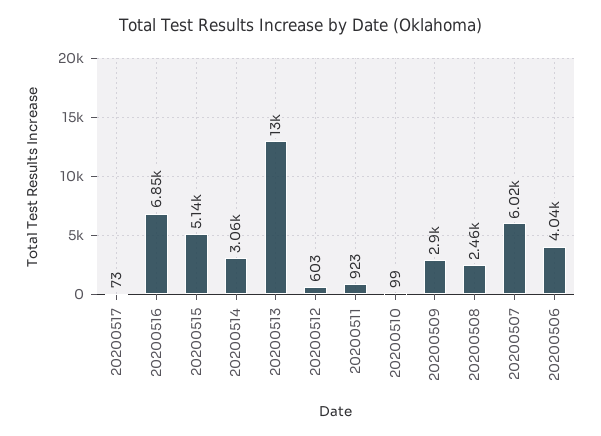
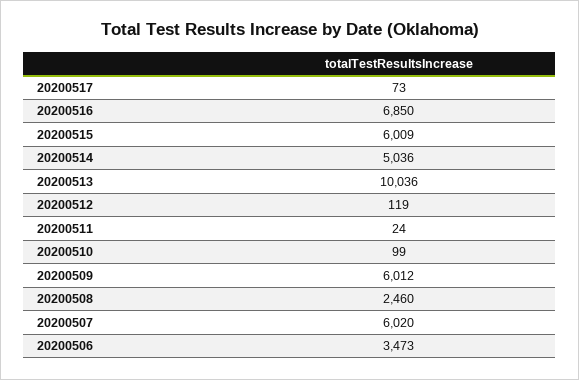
20200515: 5140 -> 6009
20200514: 3060 -> 5036
20200513: 13000 -> 10036
20200512: 603 -> 119
20200511: 923 -> 24
20200509: 2900 -> 6012
20200506: 4040 -> 3473

